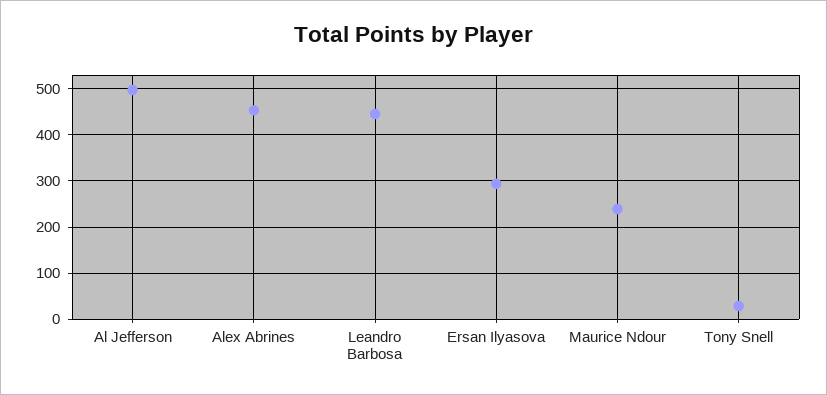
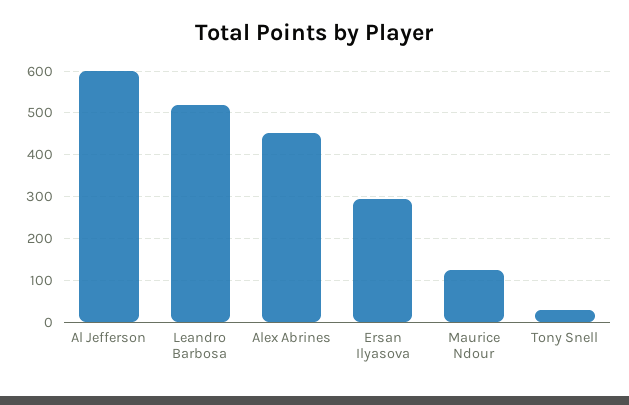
Al Jefferson: 500 -> 600
Leandro Barbosa: 440 -> 520
Maurice Ndour: 240 -> 120

